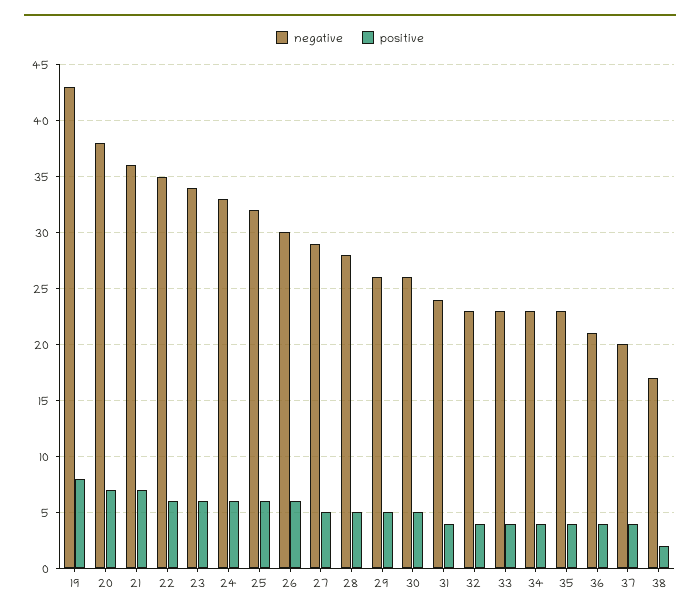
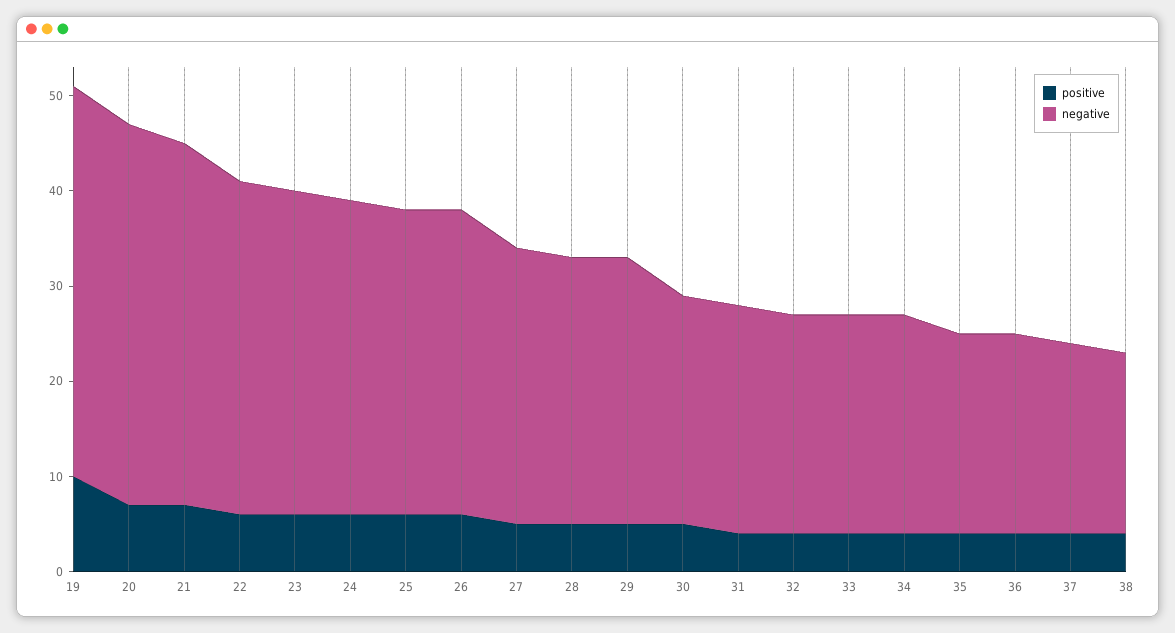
negative, 19: 43 -> 41
positive, 19: 8 -> 10
negative, 20: 38 -> 40
negative, 21: 36 -> 38
negative, 26: 30 -> 32
negative, 29: 26 -> 28
negative, 30: 26 -> 24
negative, 35: 23 -> 21
negative, 38: 17 -> 19
positive, 38: 2 -> 4

